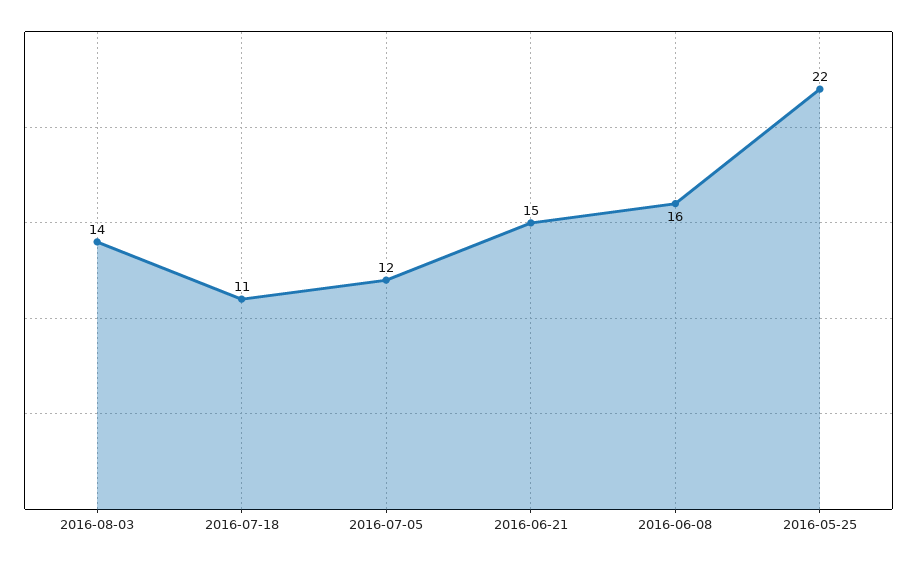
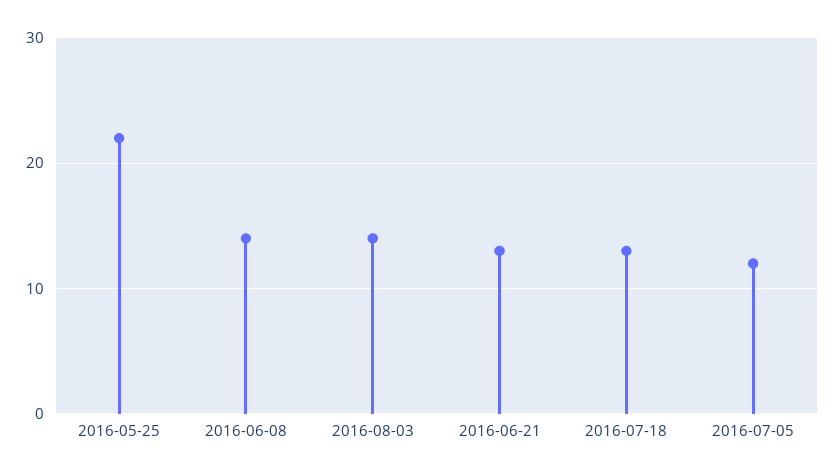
2016-07-18: 11 -> 13
2016-06-21: 15 -> 13
2016-06-08: 16 -> 14

